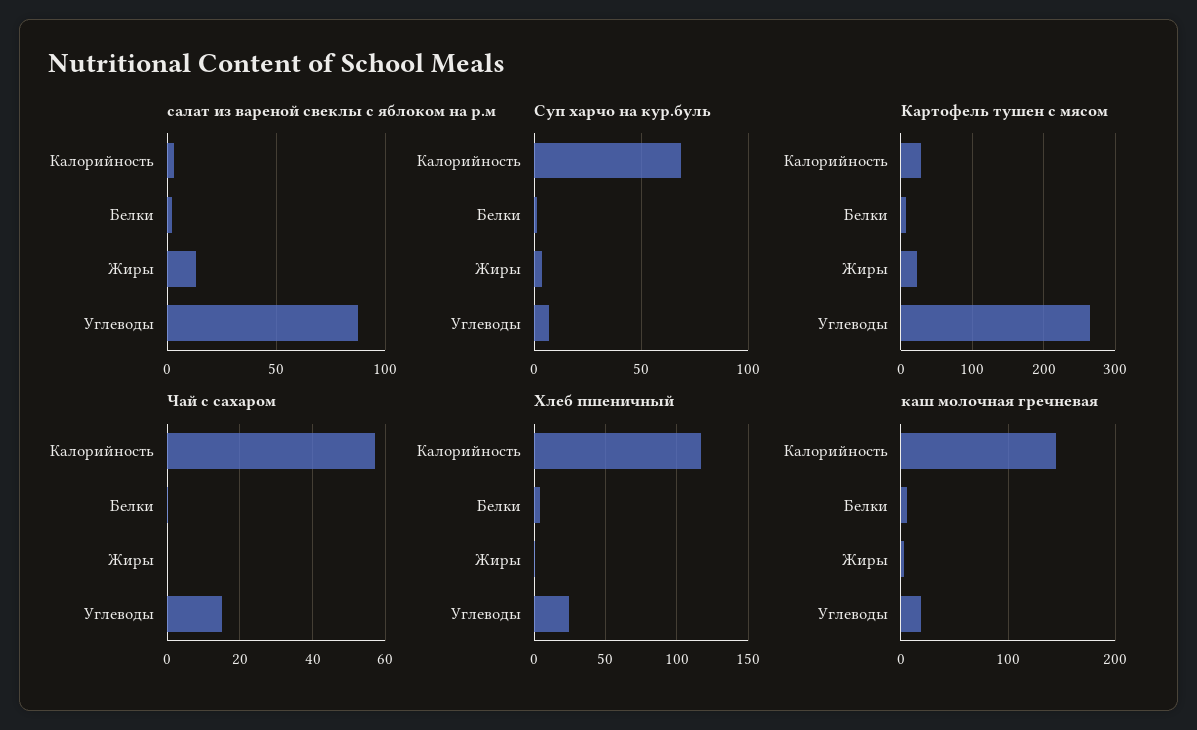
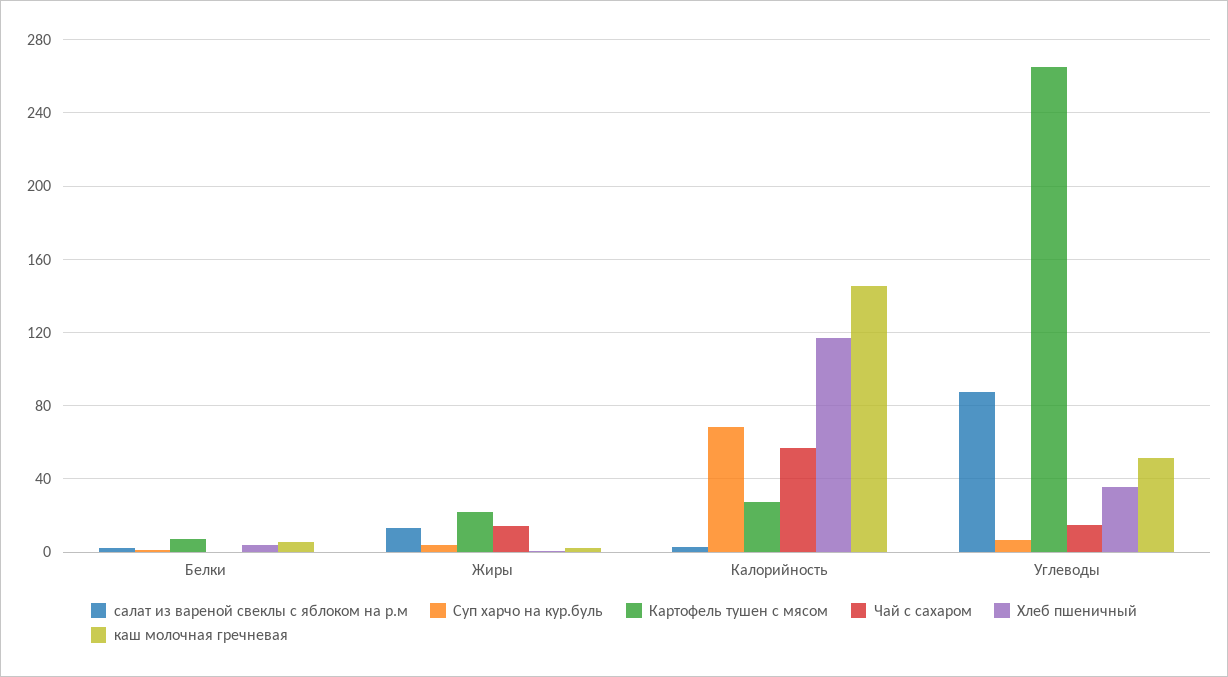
Чай с сахаром, Жиры: 0 -> 15
Хлеб пшеничный, Углеводы: 25 -> 35
каш молочная гречневая, Углеводы: 20 -> 50

